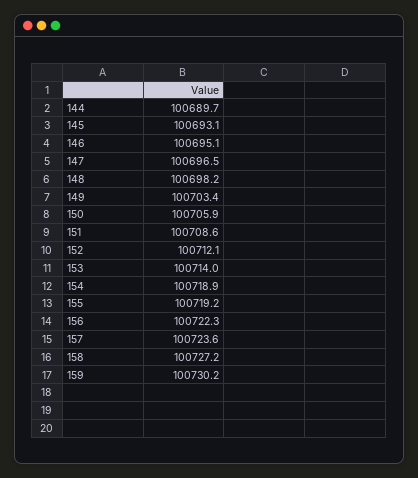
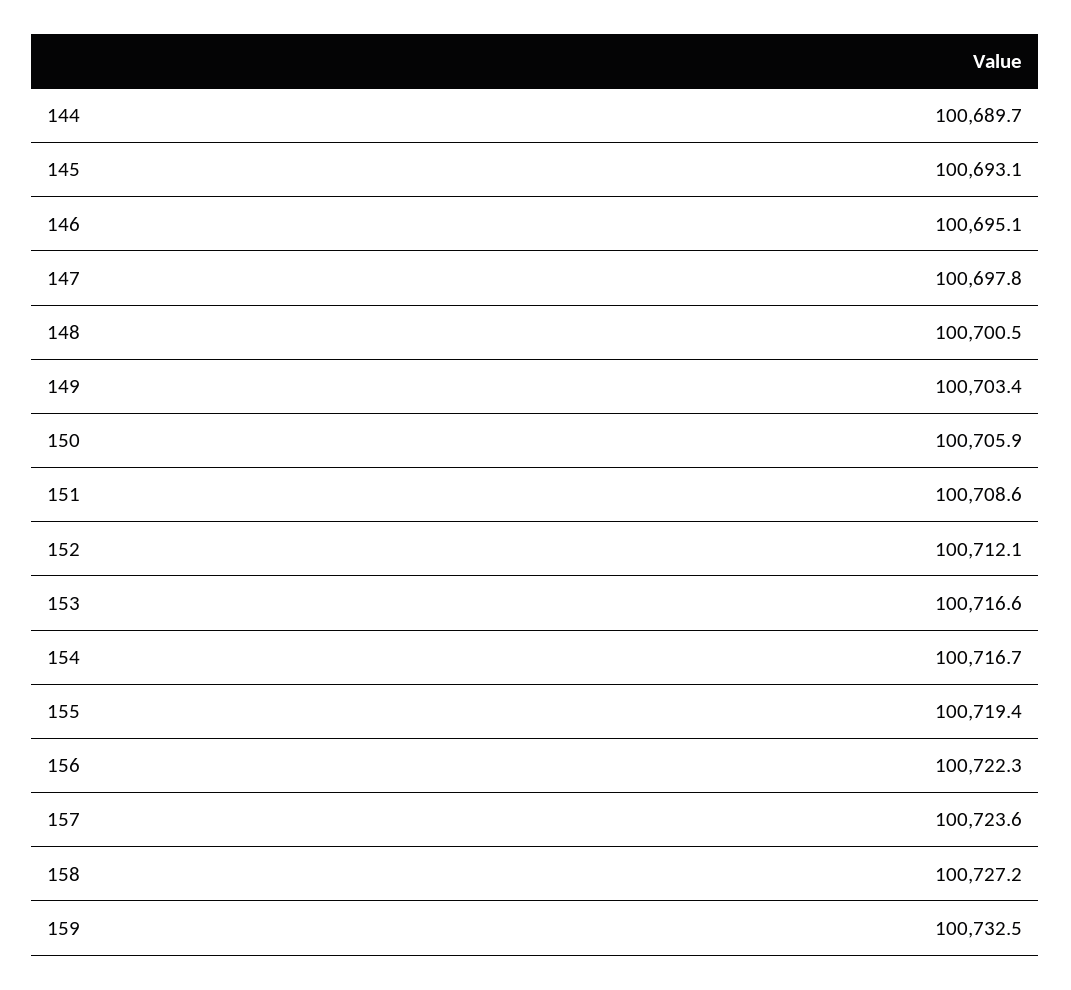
147: 100696.5 -> 100697.8
148: 100698.2 -> 100700.5
153: 100714 -> 100716.6
154: 100718.9 -> 100716.7
155: 100719.2 -> 100719.4
159: 100730.2 -> 100732.5

